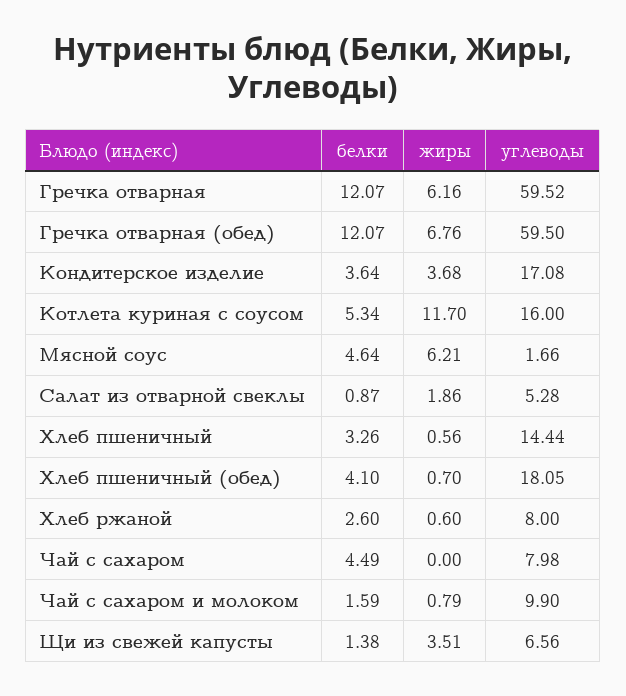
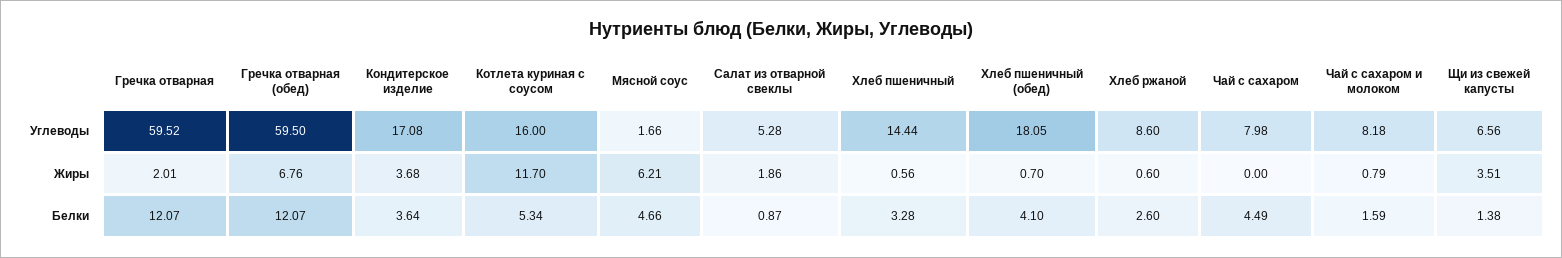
жиры, Гречка отварная: 6.16 -> 2.01
белки, Мясной соус: 4.64 -> 4.66
белки, Хлеб пшеничный: 3.26 -> 3.28
углеводы, Хлеб ржаной: 8 -> 8.6
углеводы, Чай с сахаром и молоком: 9.9 -> 8.18

